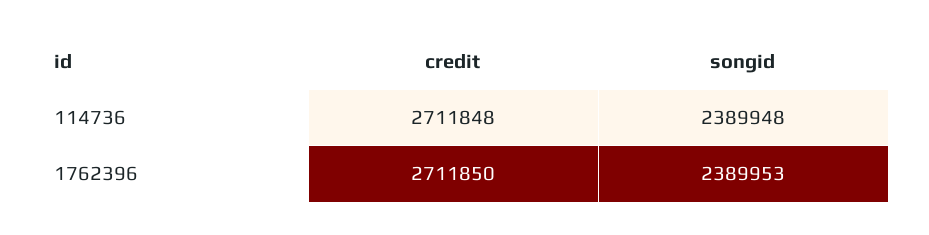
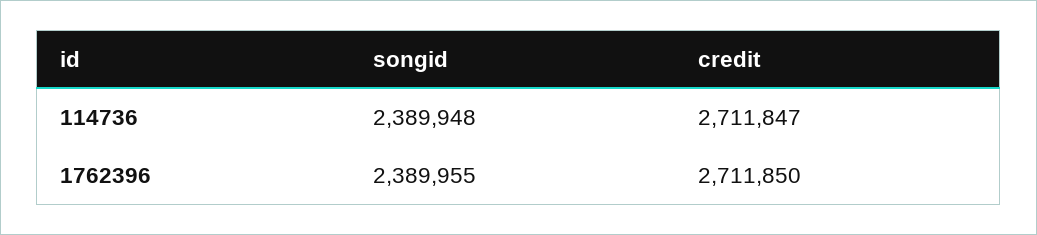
credit, 114736: 2711848 -> 2711847
songid, 1762396: 2389953 -> 2389955

